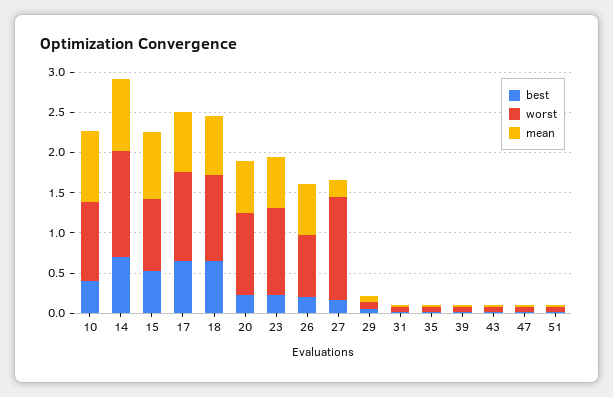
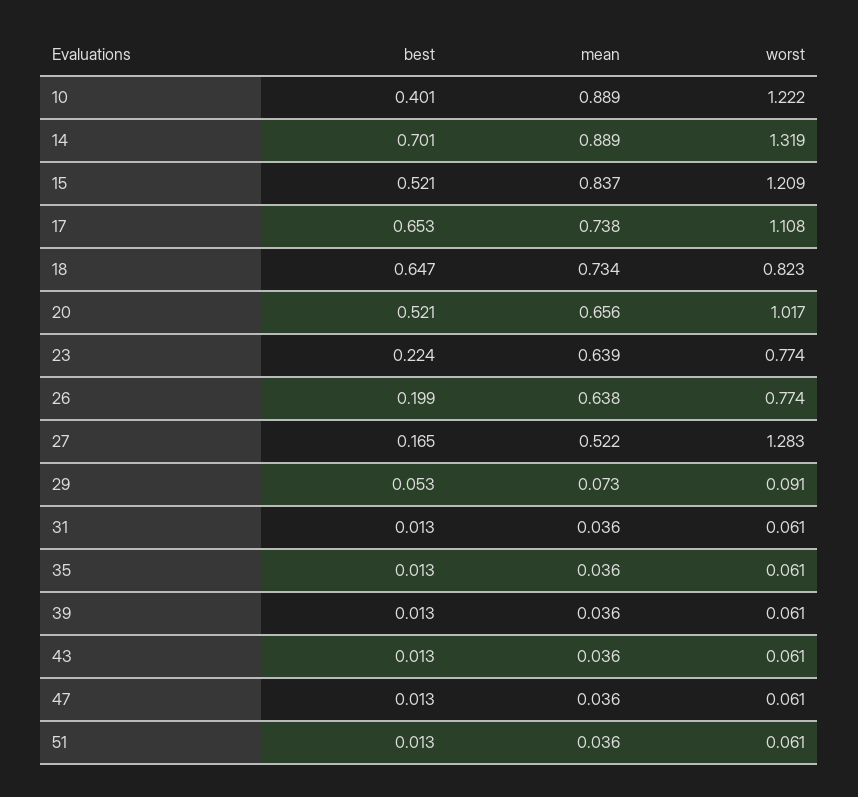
worst, 10: 1 -> 1.222
worst, 15: 0.9 -> 1.209
worst, 18: 1.1 -> 0.823
best, 20: 0.2 -> 0.521
worst, 23: 1.1 -> 0.774
mean, 27: 0.2 -> 0.522

